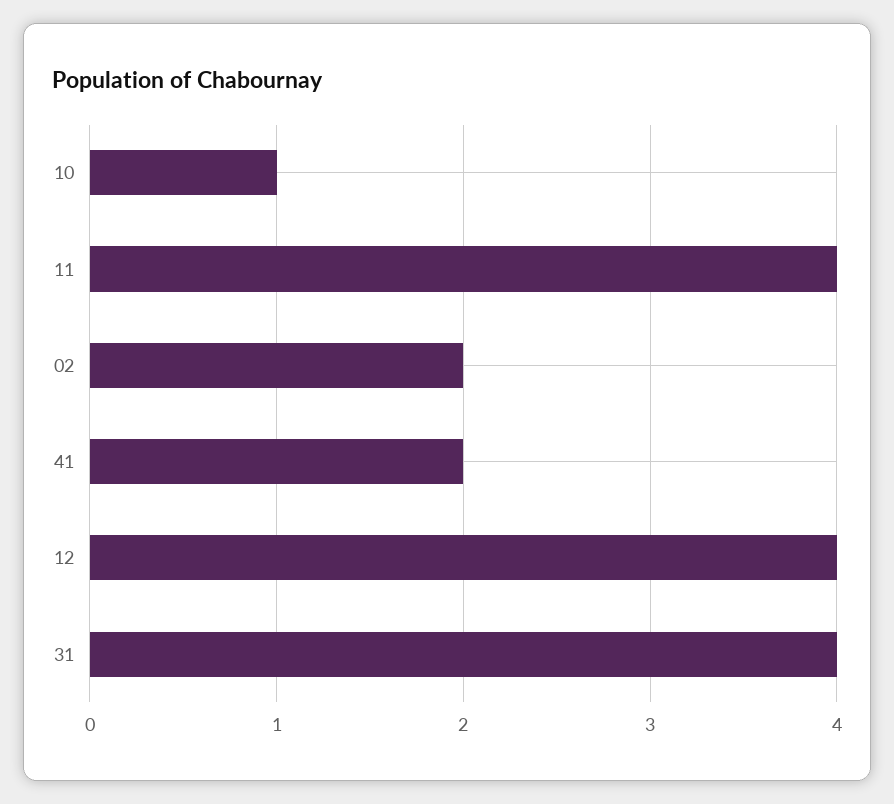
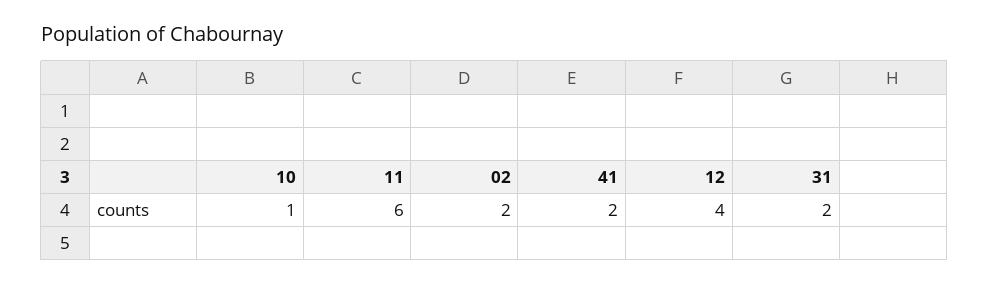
11: 4 -> 6
31: 4 -> 2

